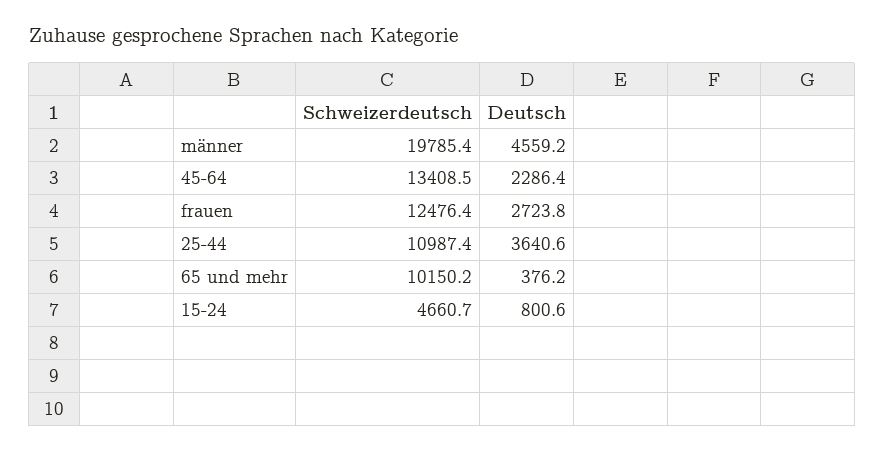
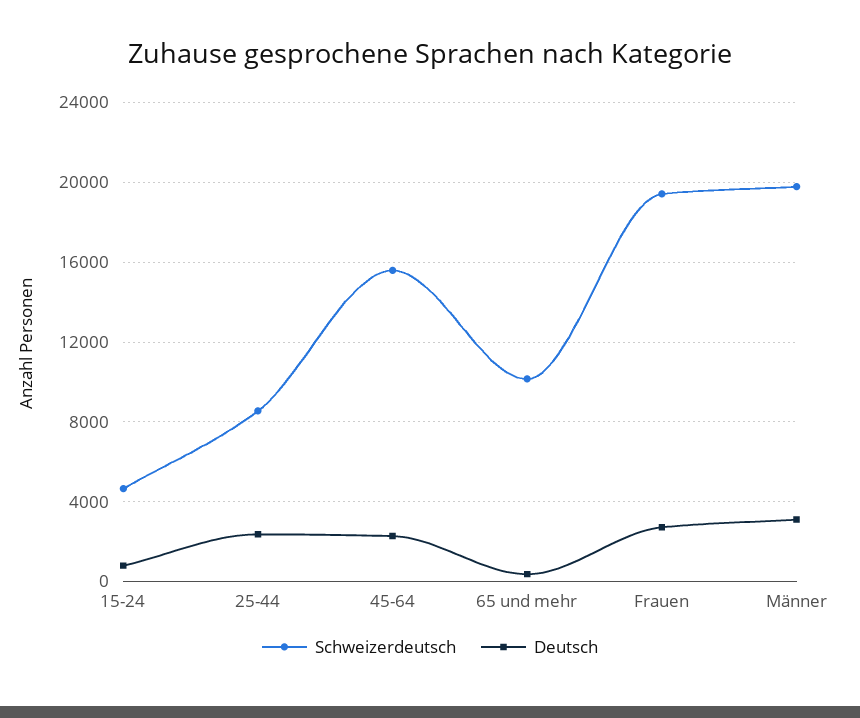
Deutsch, männer: 4559.2 -> 3000
Schweizerdeutsch, 45-64: 13408.5 -> 15500
Schweizerdeutsch, frauen: 12476.4 -> 19500
Schweizerdeutsch, 25-44: 10987.4 -> 8500
Deutsch, 25-44: 3640.6 -> 2500

